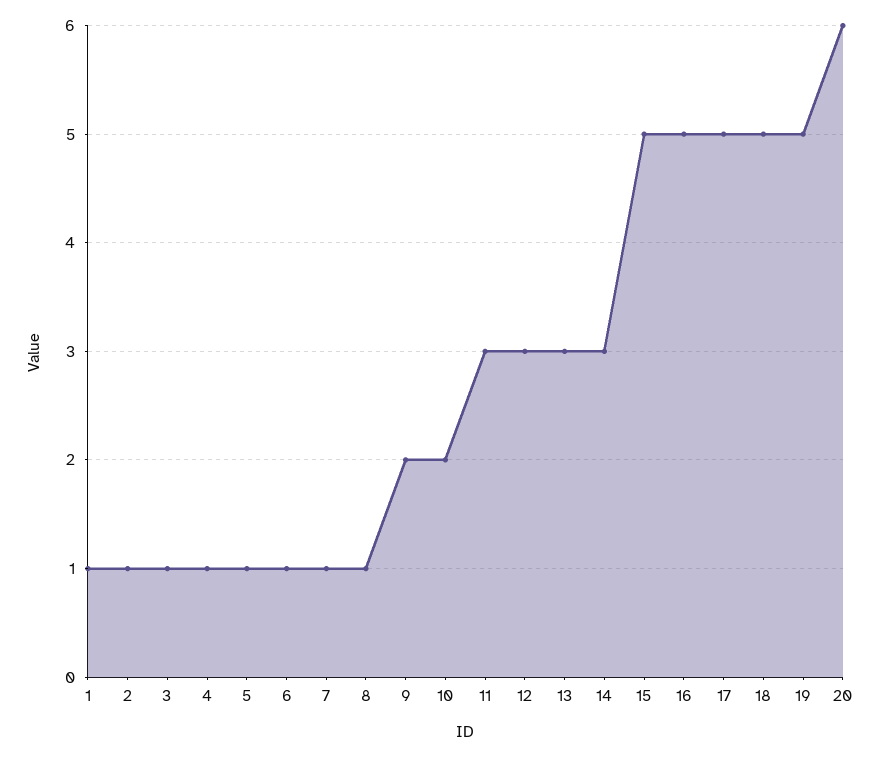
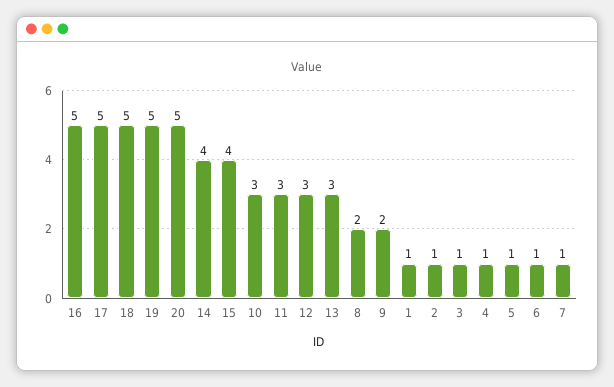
8: 1 -> 2
10: 2 -> 3
14: 3 -> 4
15: 5 -> 4
20: 6 -> 5

